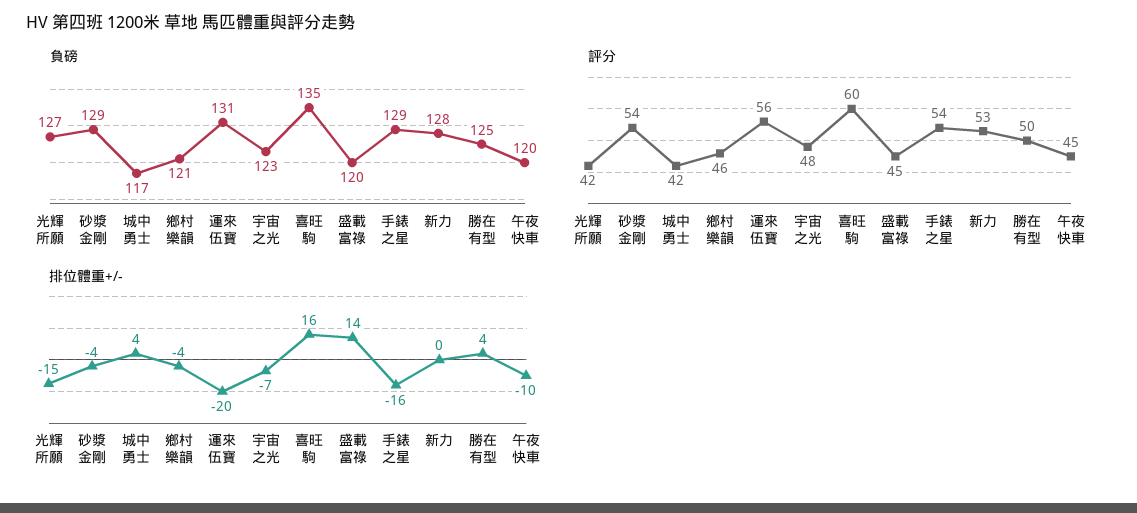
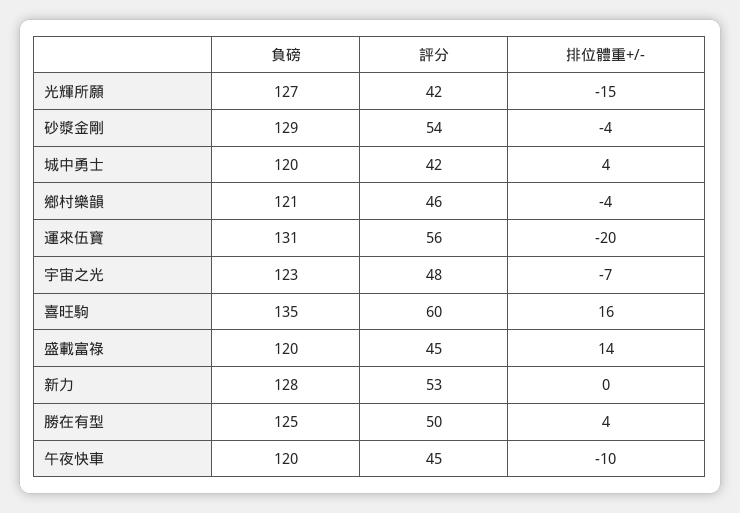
負磅, 城中勇士: 117 -> 120
負磅, 手錶之星: 129 -> none
評分, 手錶之星: 54 -> none
排位體重+/-, 手錶之星: -16 -> none

